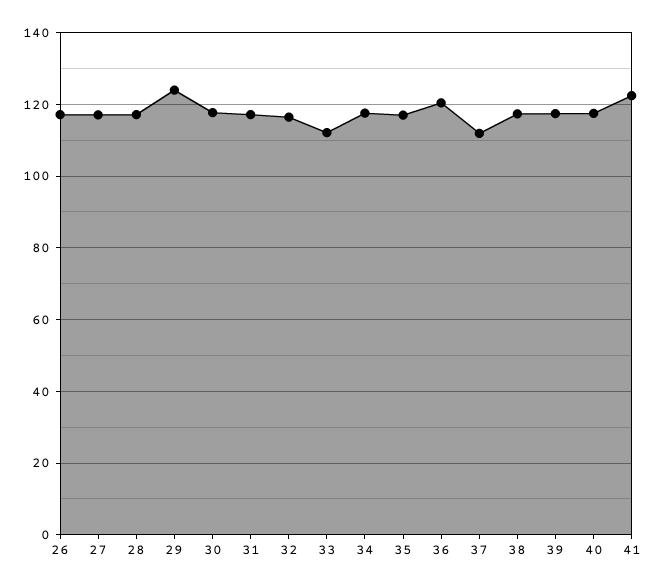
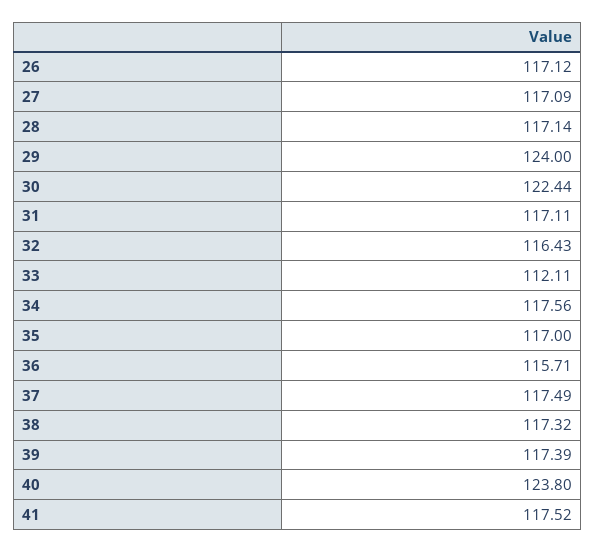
30: 118 -> 122.44
36: 120 -> 115.71
37: 112 -> 117.49
40: 118 -> 123.8
41: 122 -> 117.52

